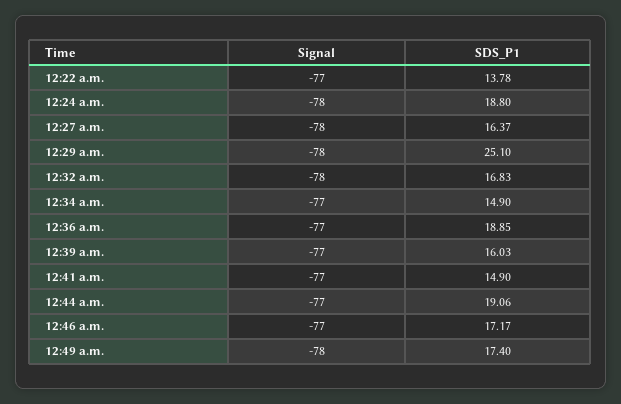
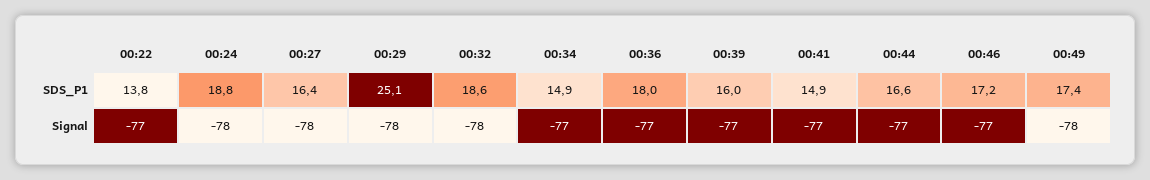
SDS_P1, 12:32 a.m.: 16.83 -> 18.6
SDS_P1, 12:36 a.m.: 18.85 -> 18
SDS_P1, 12:44 a.m.: 19.06 -> 16.6

